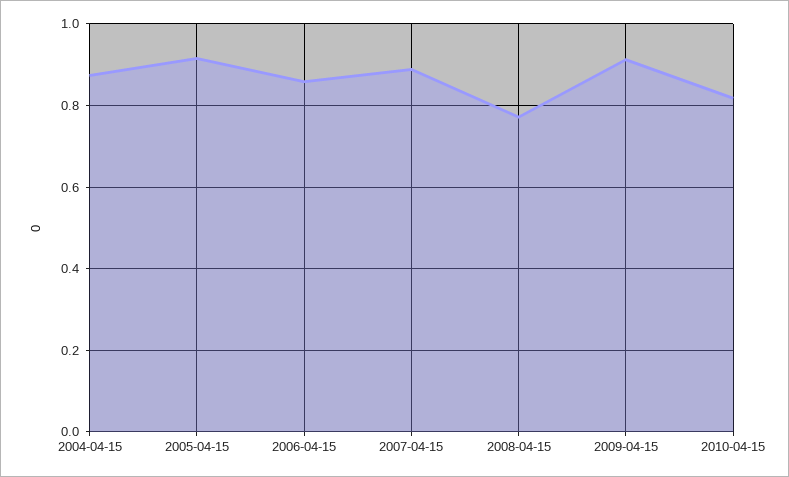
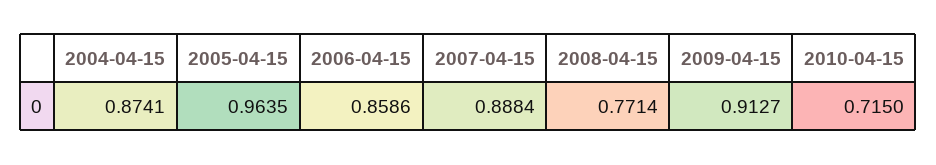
2005-04-15: 0.92 -> 0.9635
2010-04-15: 0.82 -> 0.715

